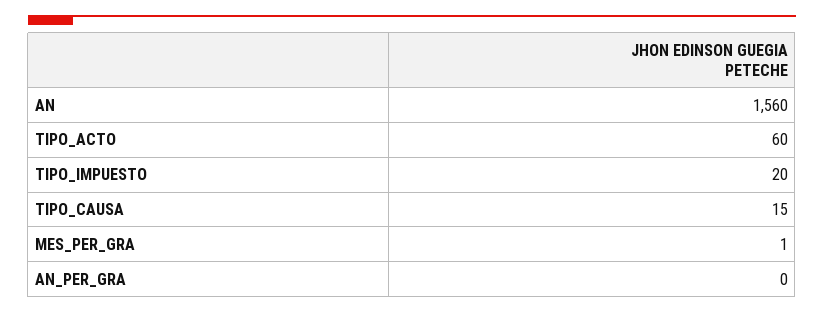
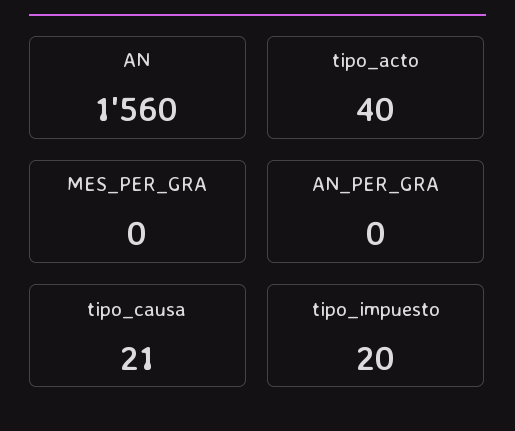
TIPO_ACTO: 60 -> 40
TIPO_CAUSA: 15 -> 21
MES_PER_GRA: 1 -> 0

